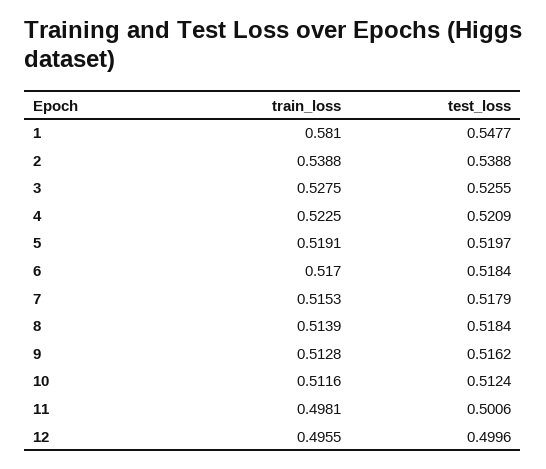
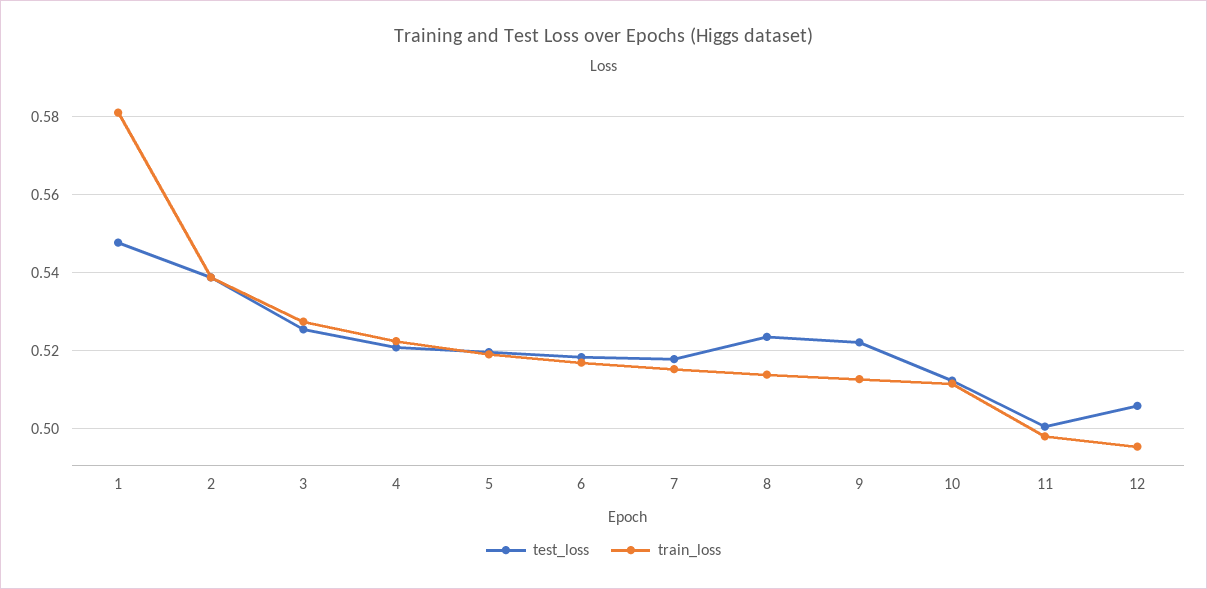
test_loss, 8: 0.5184 -> 0.524
test_loss, 9: 0.5162 -> 0.522
test_loss, 12: 0.4996 -> 0.506

